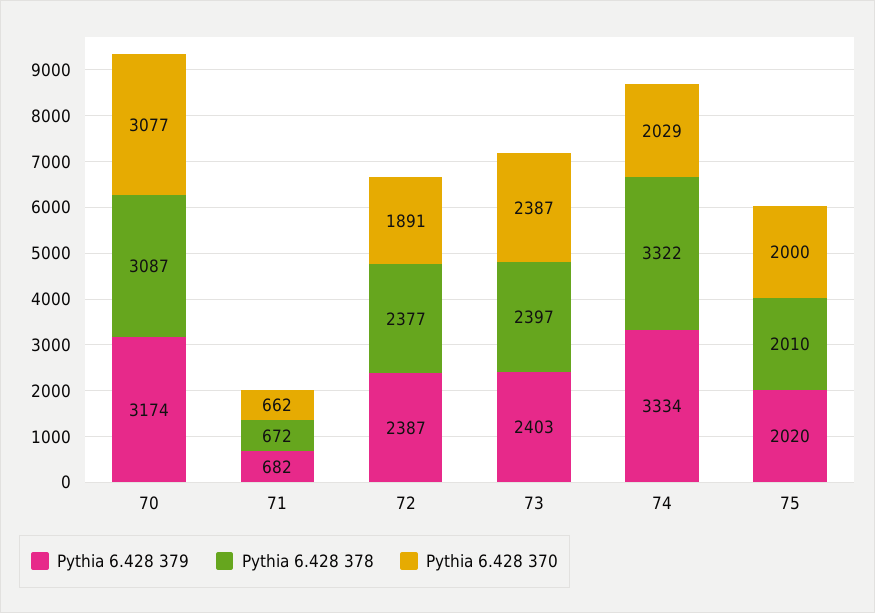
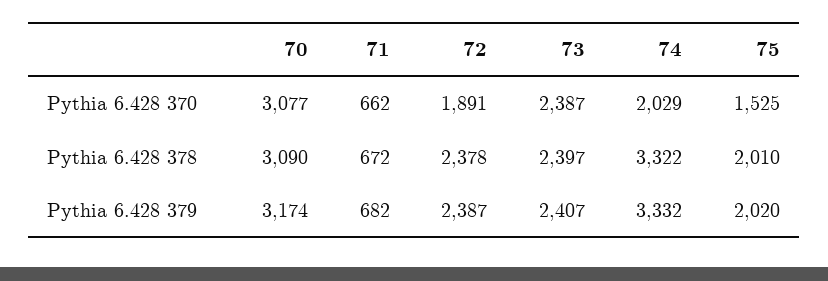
Pythia 6.428 378, 70: 3087 -> 3090
Pythia 6.428 378, 72: 2377 -> 2378
Pythia 6.428 379, 73: 2403 -> 2407
Pythia 6.428 379, 74: 3334 -> 3332
Pythia 6.428 370, 75: 2000 -> 1525

